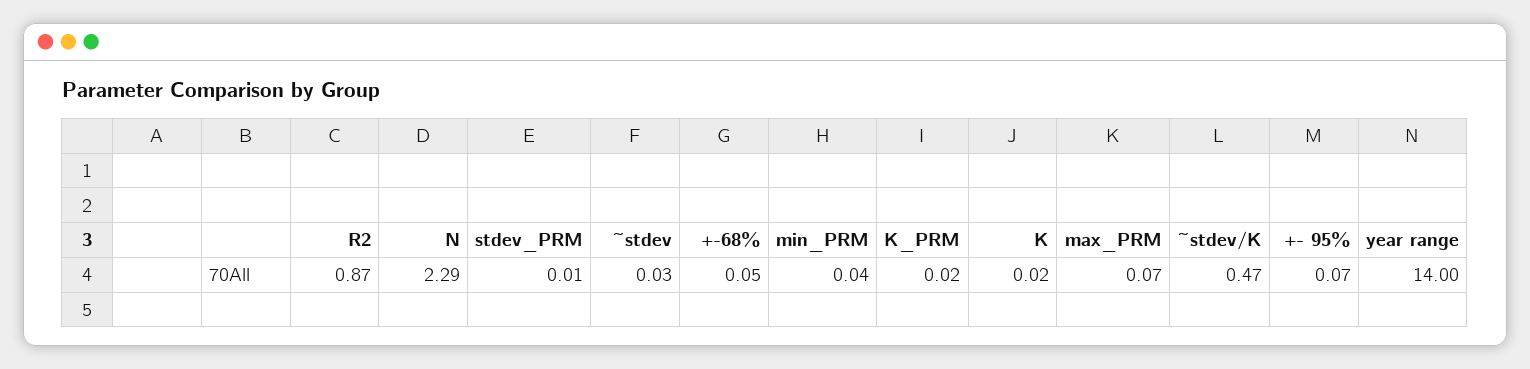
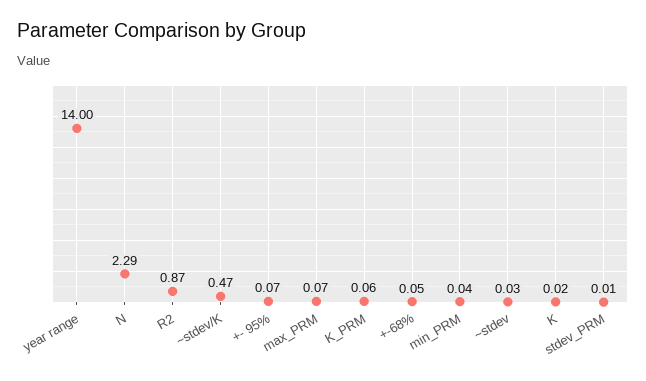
K_PRM: 0.02 -> 0.06

